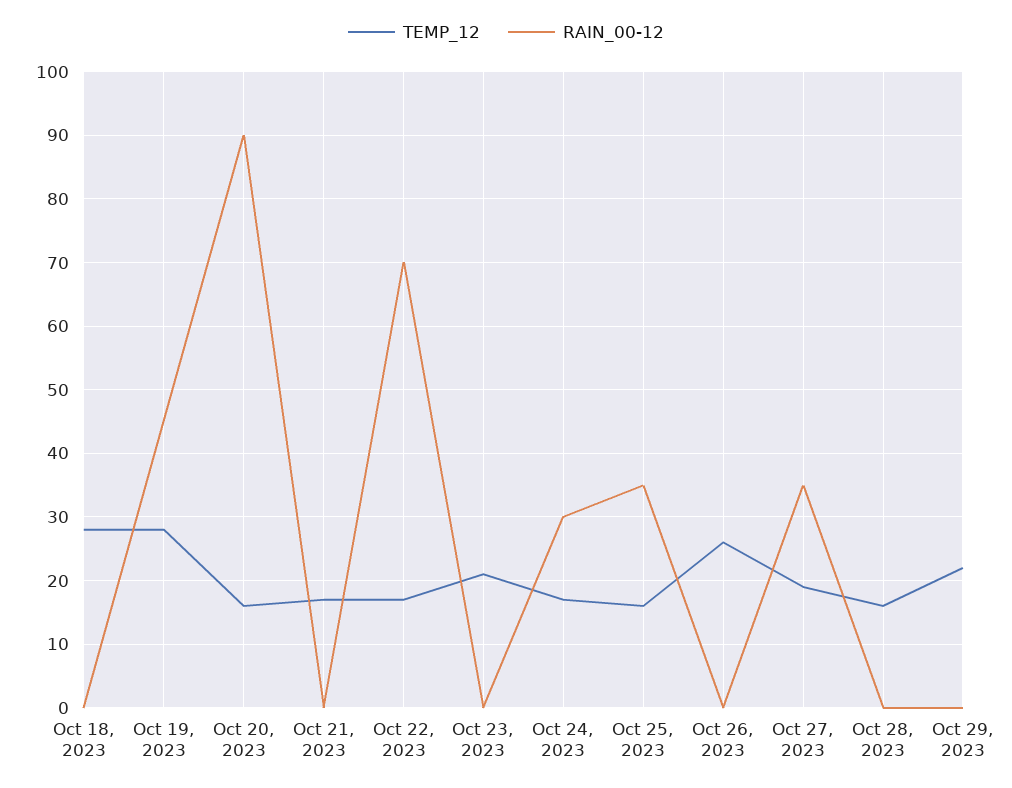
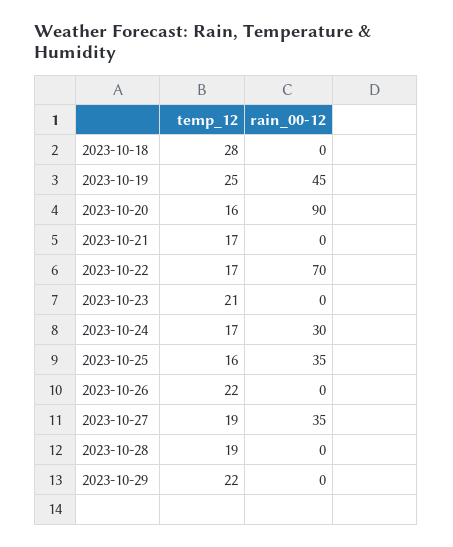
TEMP_12, Oct 19, 2023: 28 -> 25
TEMP_12, Oct 26, 2023: 26 -> 22
TEMP_12, Oct 28, 2023: 16 -> 19

